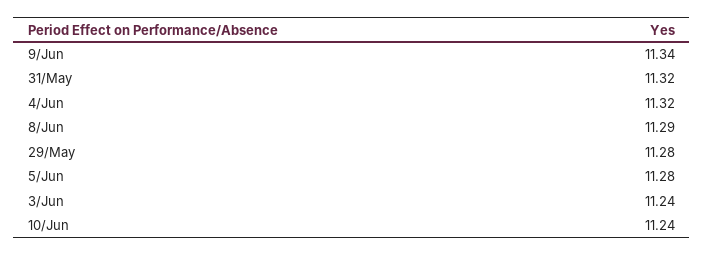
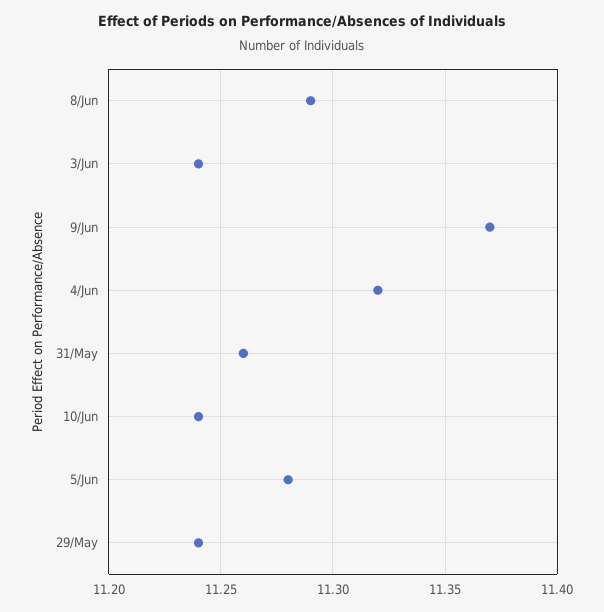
9/Jun: 11.34 -> 11.37
31/May: 11.32 -> 11.26
29/May: 11.28 -> 11.24

